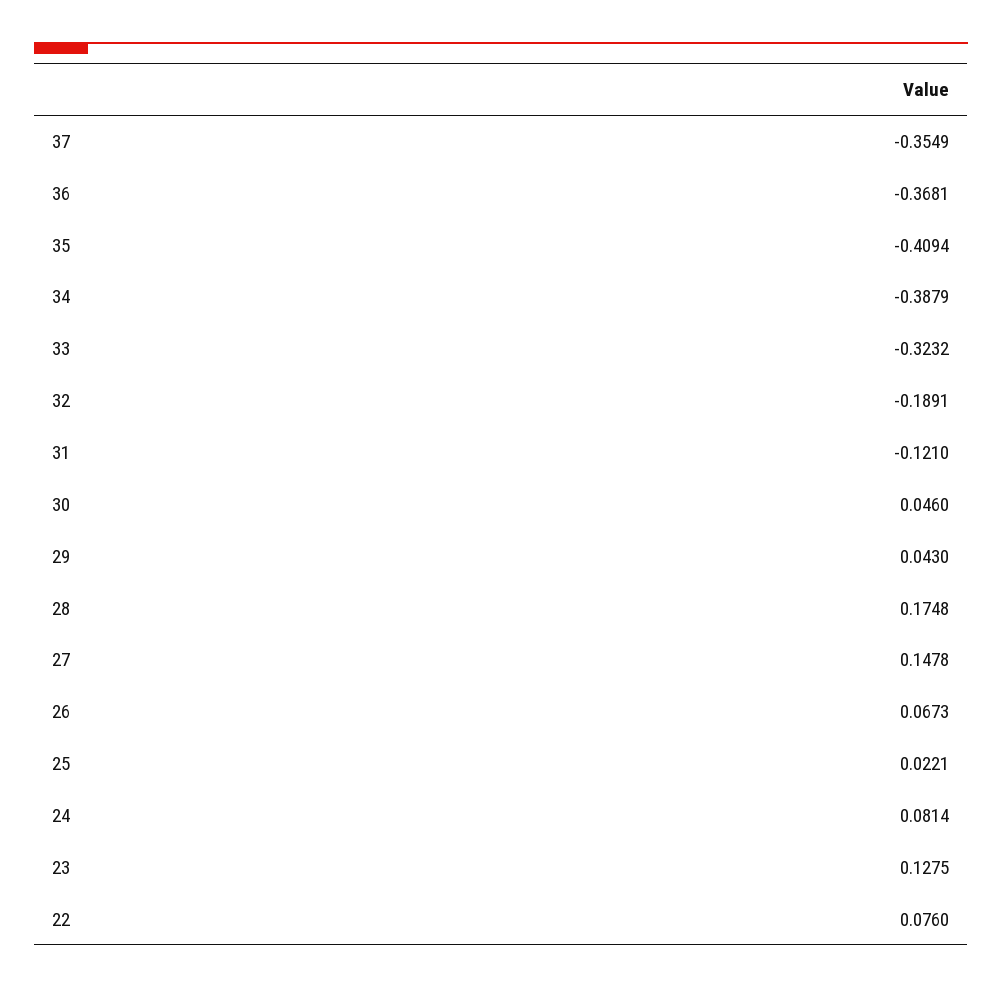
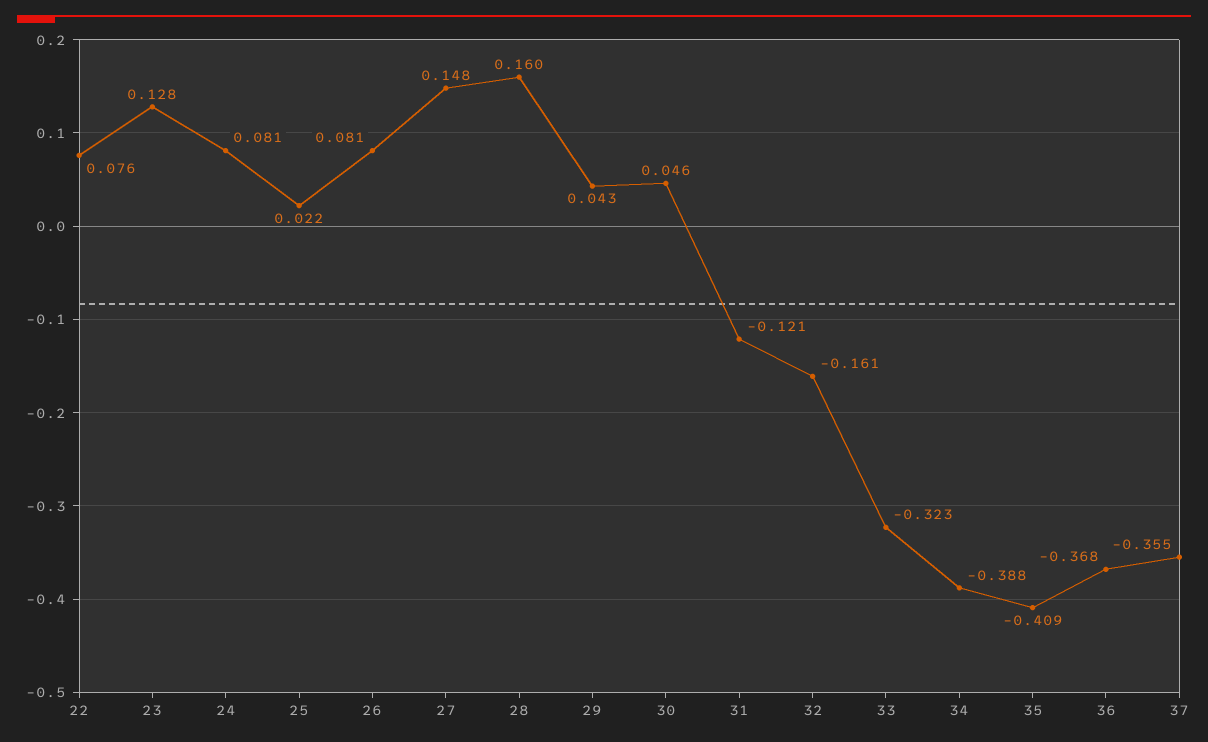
32: -0.1891 -> -0.161
28: 0.1748 -> 0.16
26: 0.0673 -> 0.081

